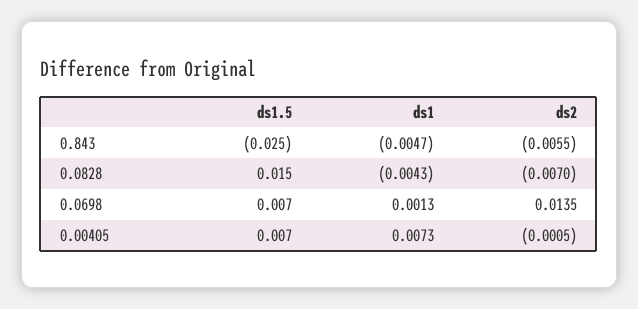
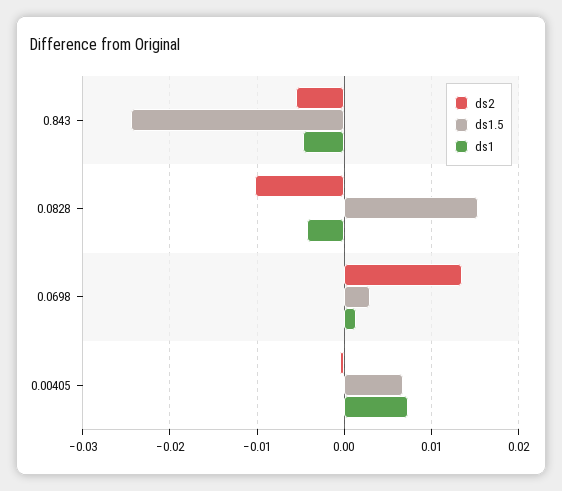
ds2, 0.0828: -0.007 -> -0.01
ds1.5, 0.0698: 0.007 -> 0.003

